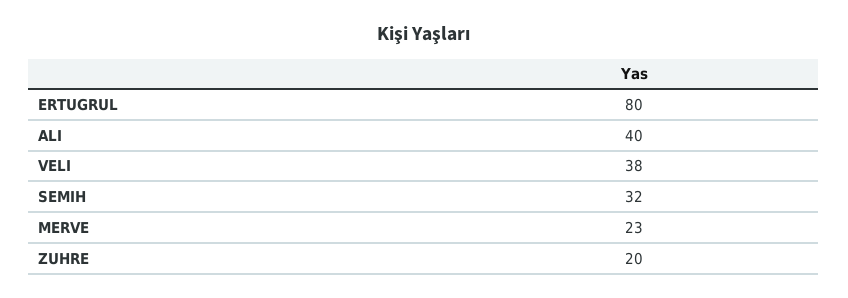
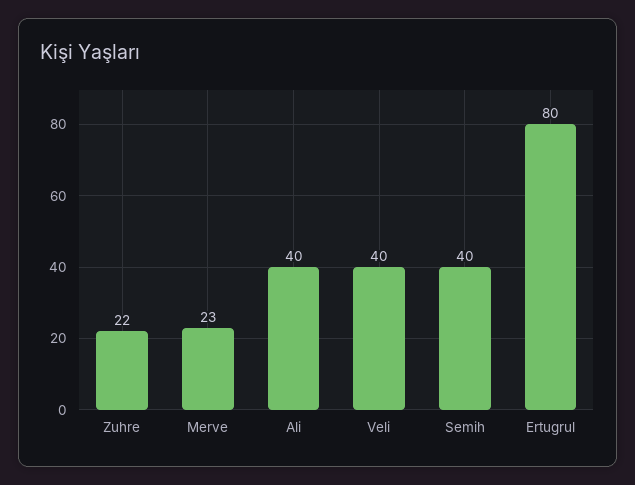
VELI: 38 -> 40
SEMIH: 32 -> 40
ZUHRE: 20 -> 22

